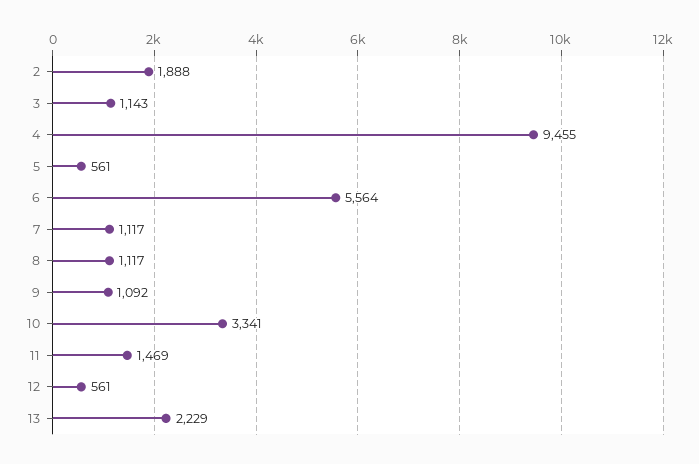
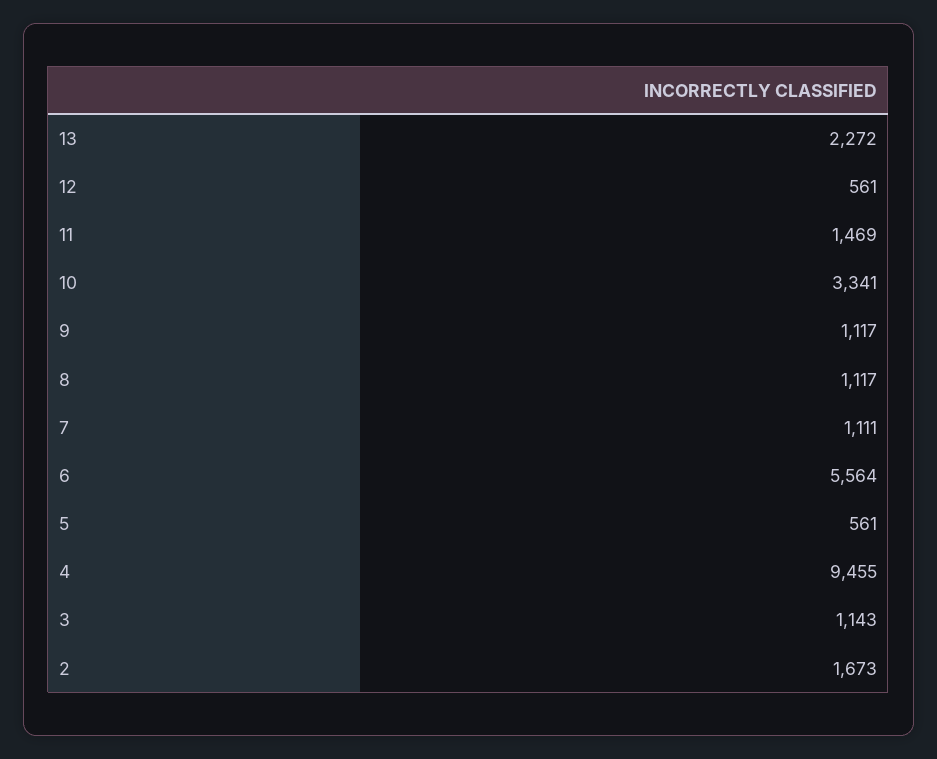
2: 1888 -> 1673
7: 1117 -> 1111
9: 1092 -> 1117
13: 2229 -> 2272

